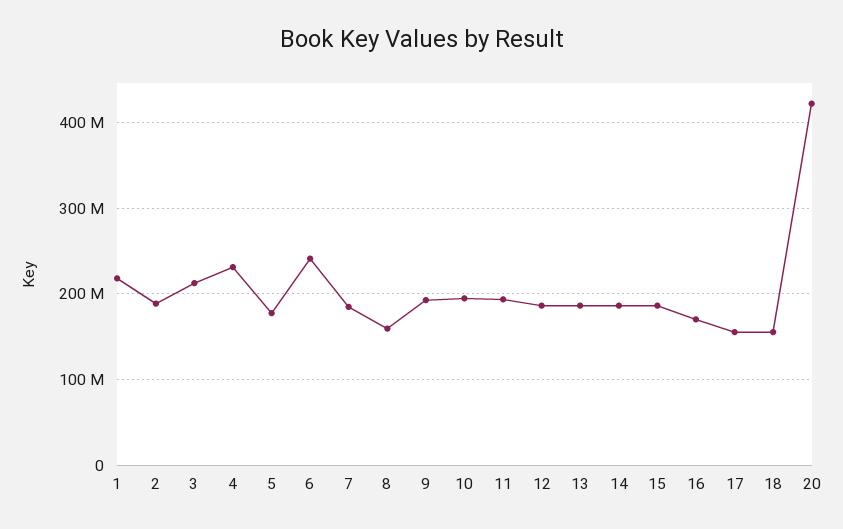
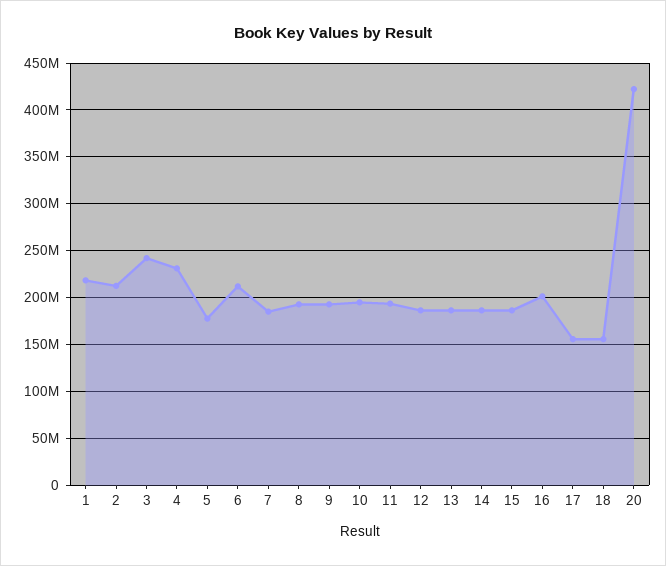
2: 190000000 -> 210000000
3: 210000000 -> 240000000
6: 240000000 -> 210000000
8: 160000000 -> 190000000
16: 170000000 -> 200000000

